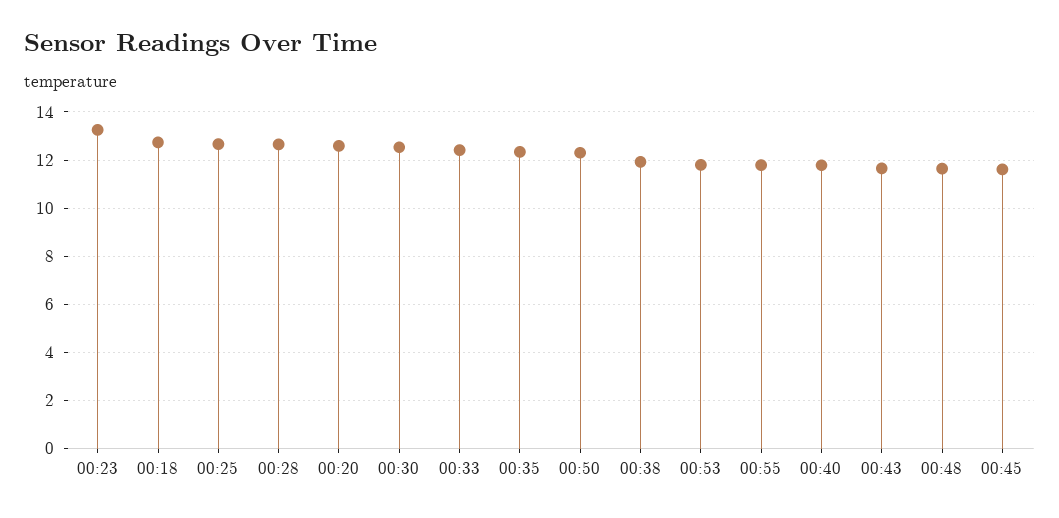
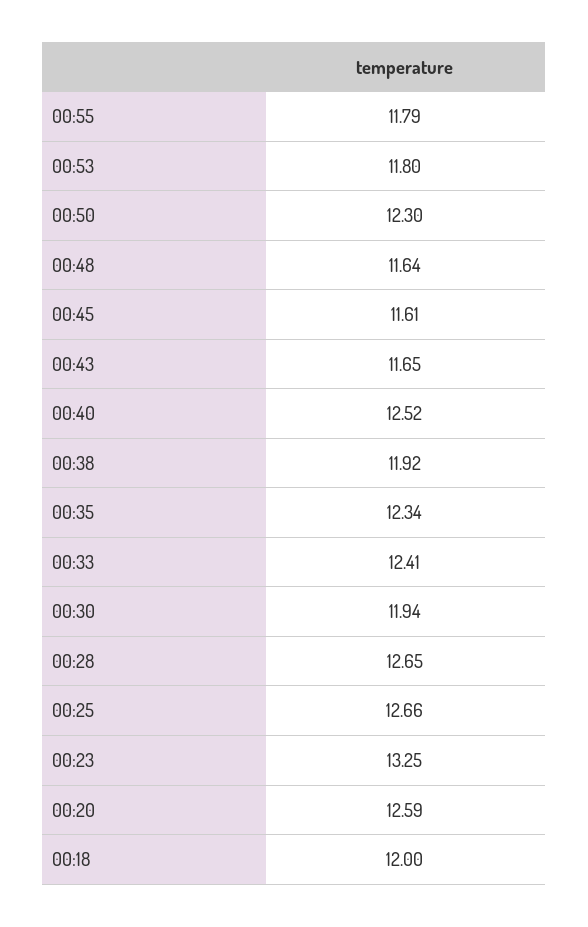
00:18: 12.75 -> 12
00:30: 12.5 -> 11.94
00:40: 11.75 -> 12.52

